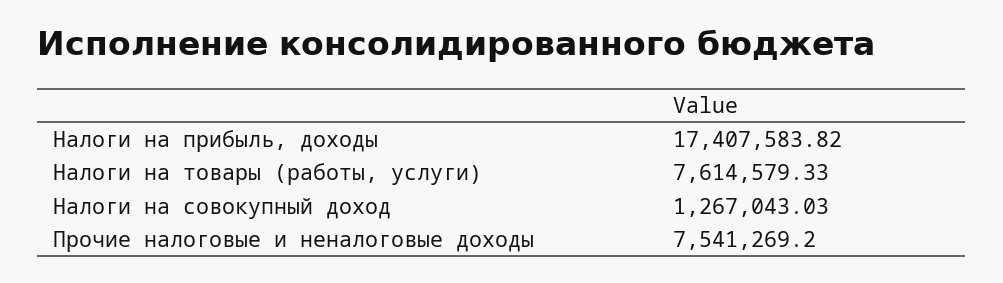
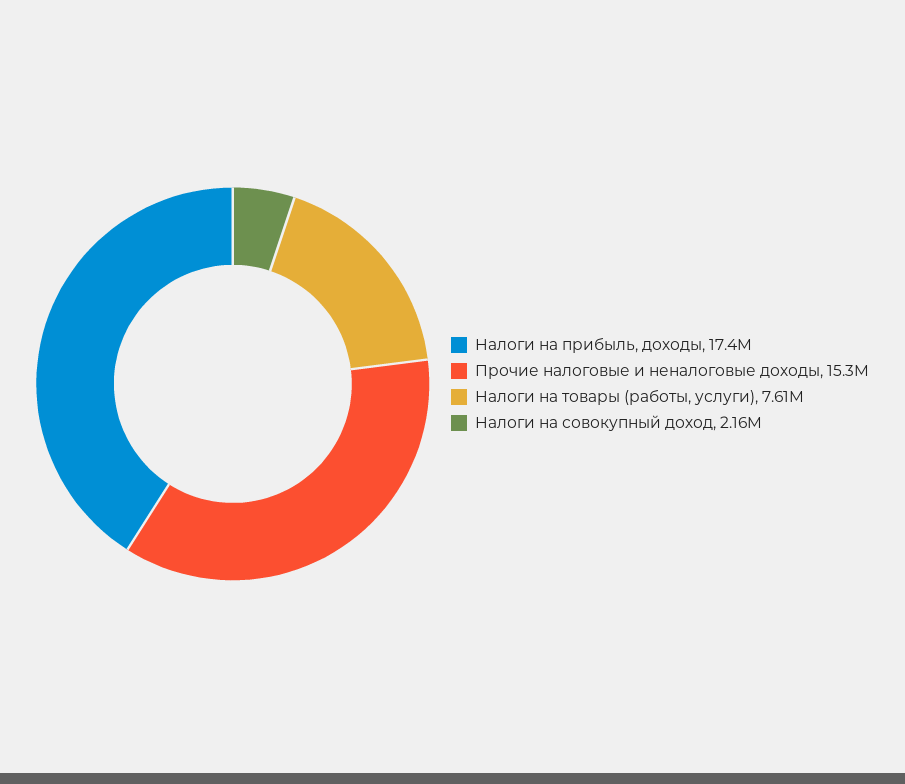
Налоги на совокупный доход: 1267043.03 -> 2160000
Прочие налоговые и неналоговые доходы: 7541269.2 -> 15300000

